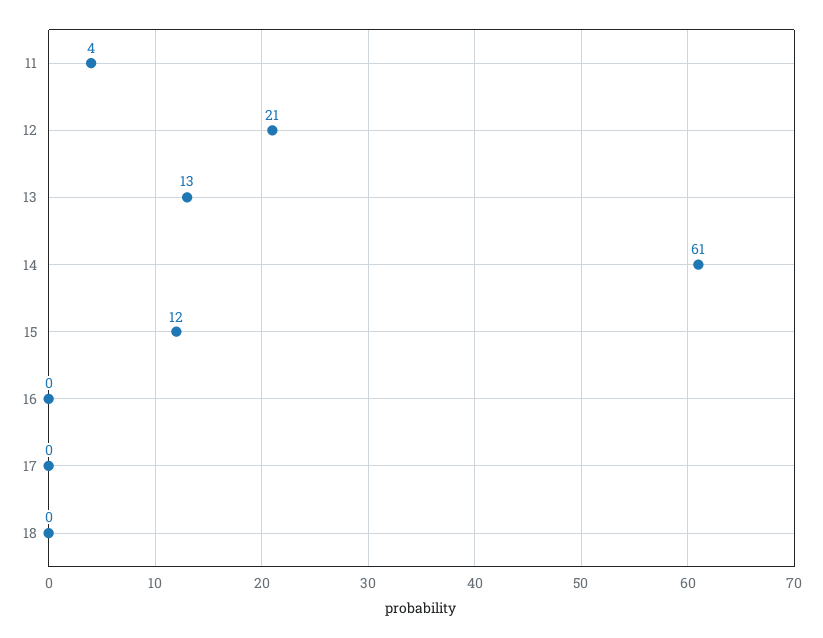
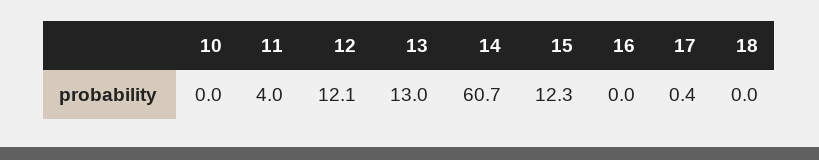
12: 21 -> 12.1
10: none -> 0

